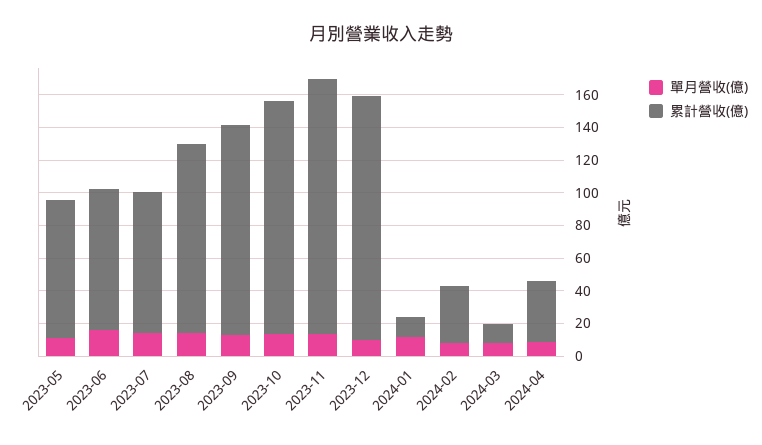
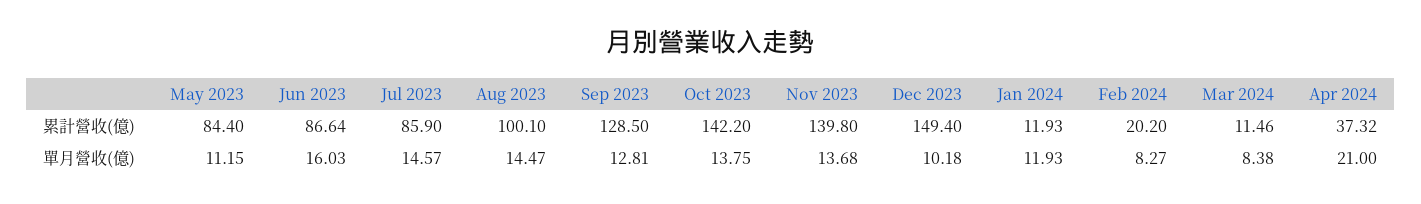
累計營收(億), 2023-08: 115 -> 100.1
累計營收(億), 2023-11: 155 -> 139.8
累計營收(億), 2024-02: 35 -> 20.2
單月營收(億), 2024-04: 10 -> 21

